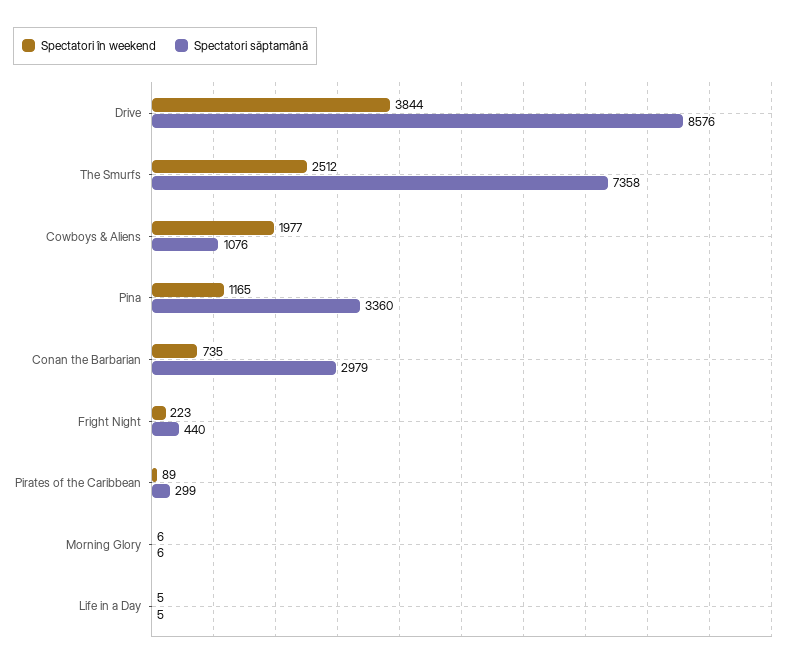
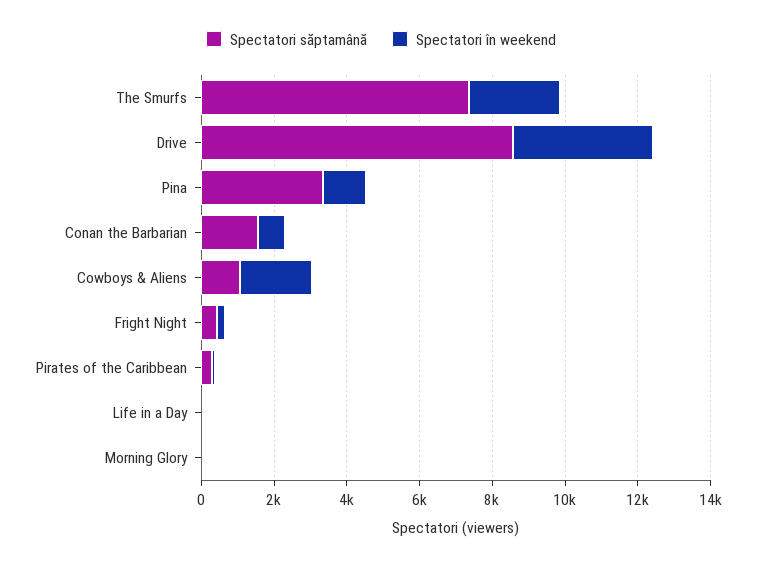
Spectatori săptamână, Conan the Barbarian: 2979 -> 1500

